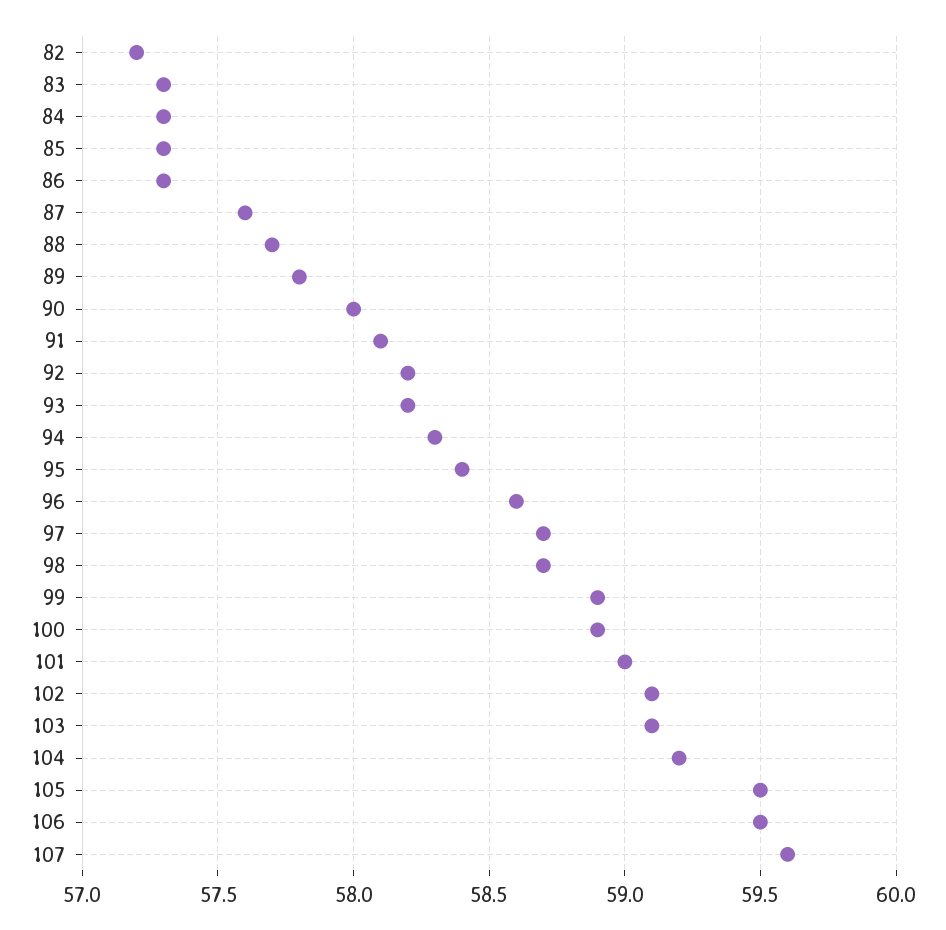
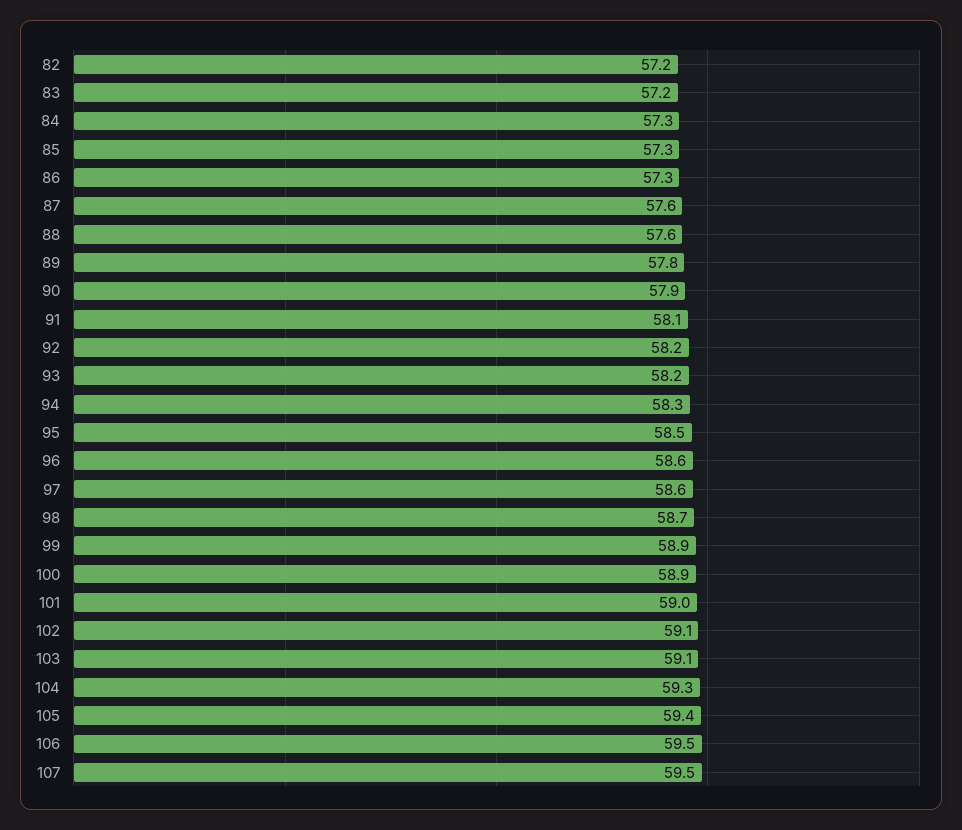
83: 57.3 -> 57.2
88: 57.7 -> 57.6
90: 58 -> 57.9
95: 58.4 -> 58.5
97: 58.7 -> 58.6
104: 59.2 -> 59.3
105: 59.5 -> 59.4
107: 59.6 -> 59.5

